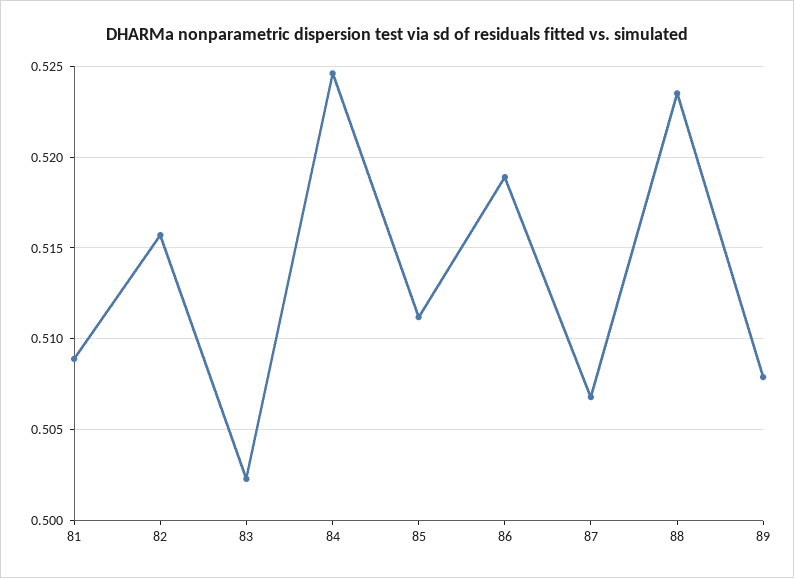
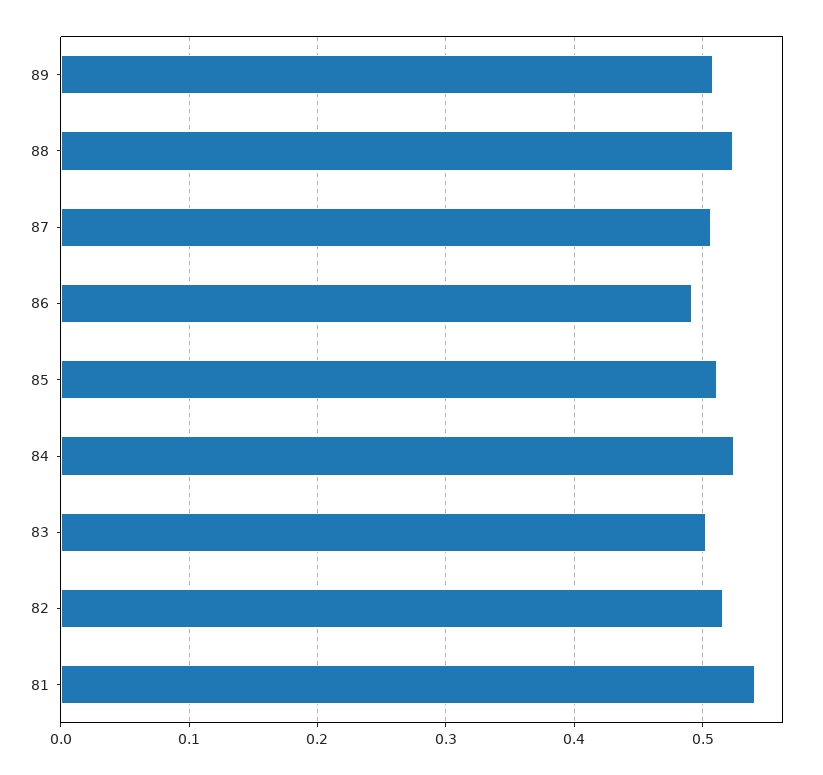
81: 0.509 -> 0.54
86: 0.519 -> 0.49

